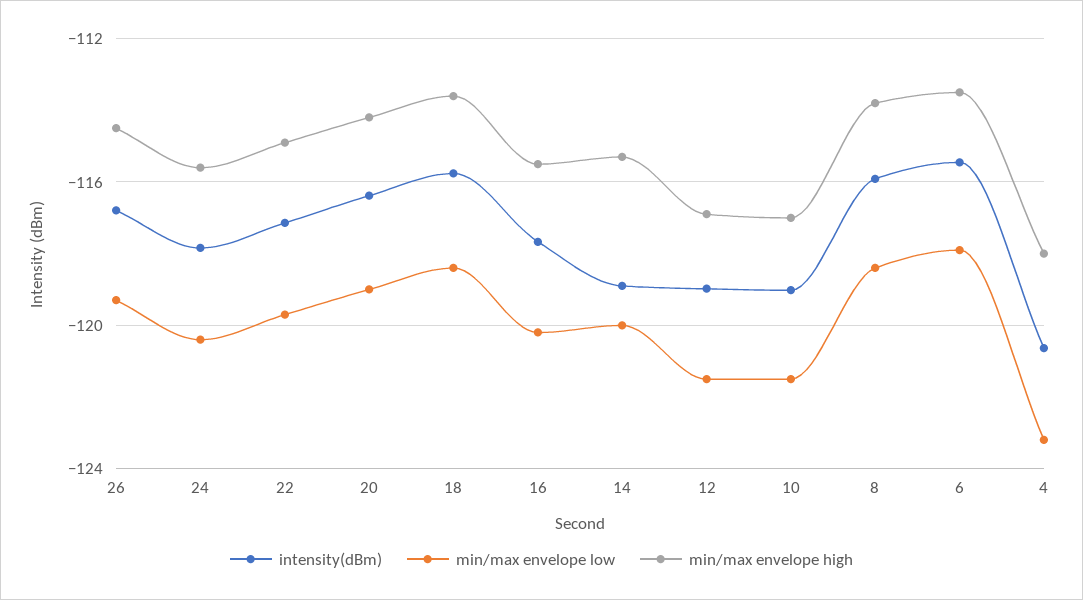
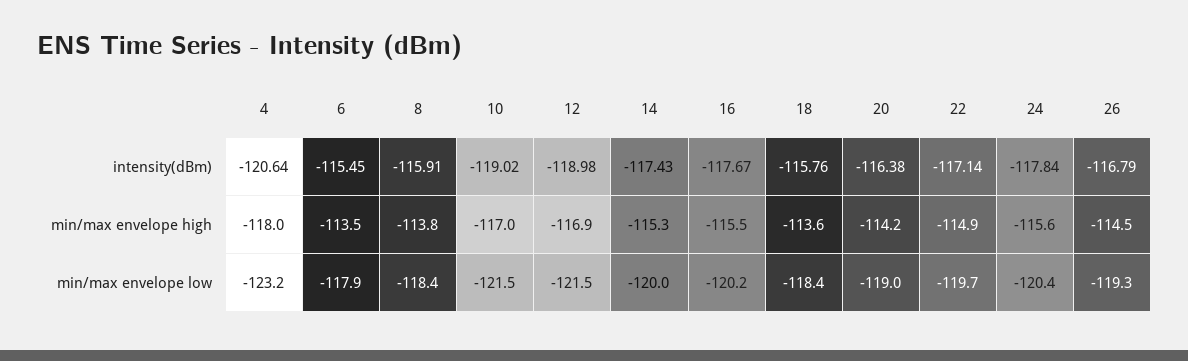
intensity(dBm), 14: -119 -> -117.43

